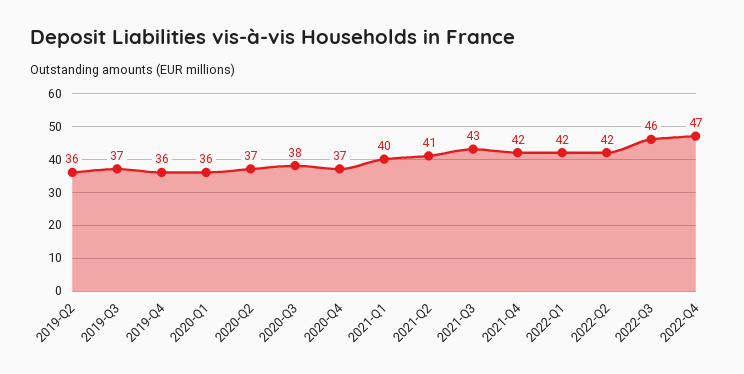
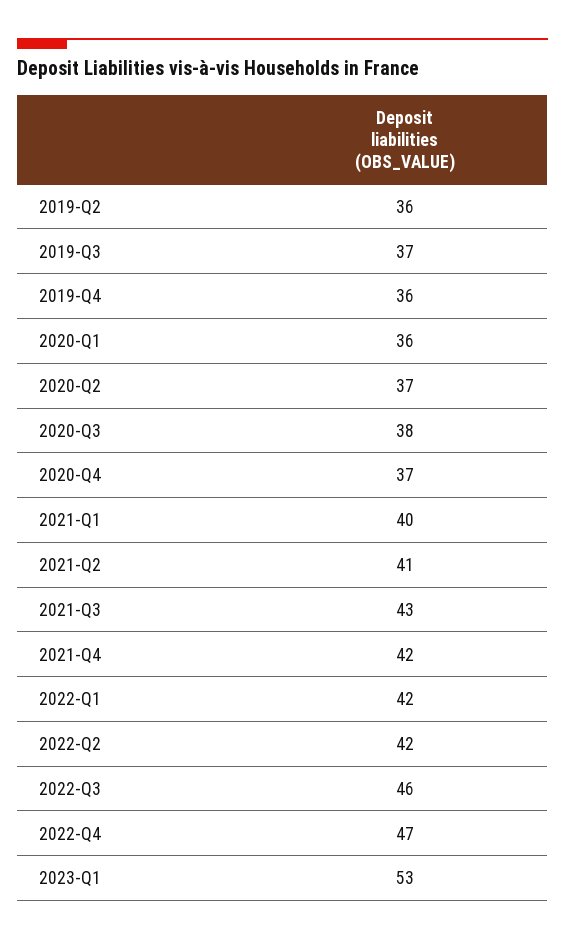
2023-Q1: none -> 53

